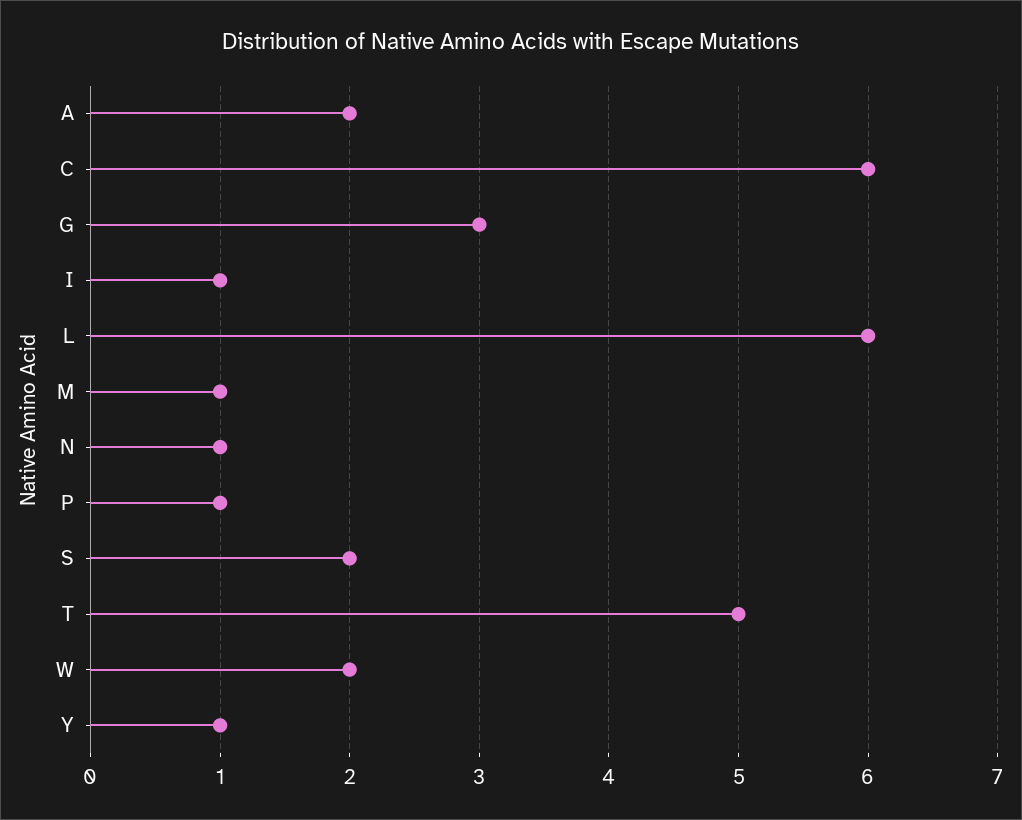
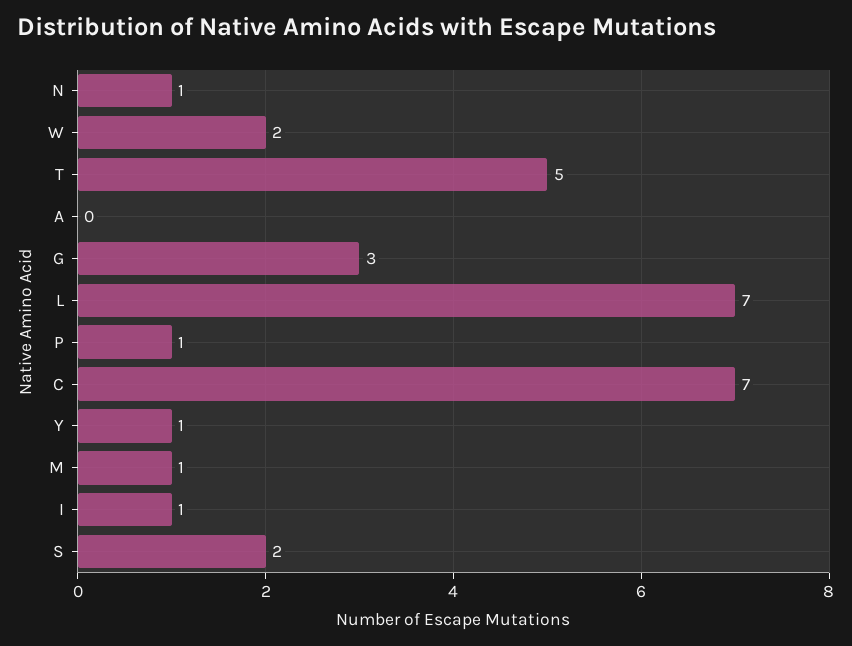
A: 2 -> 0
C: 6 -> 7
L: 6 -> 7

